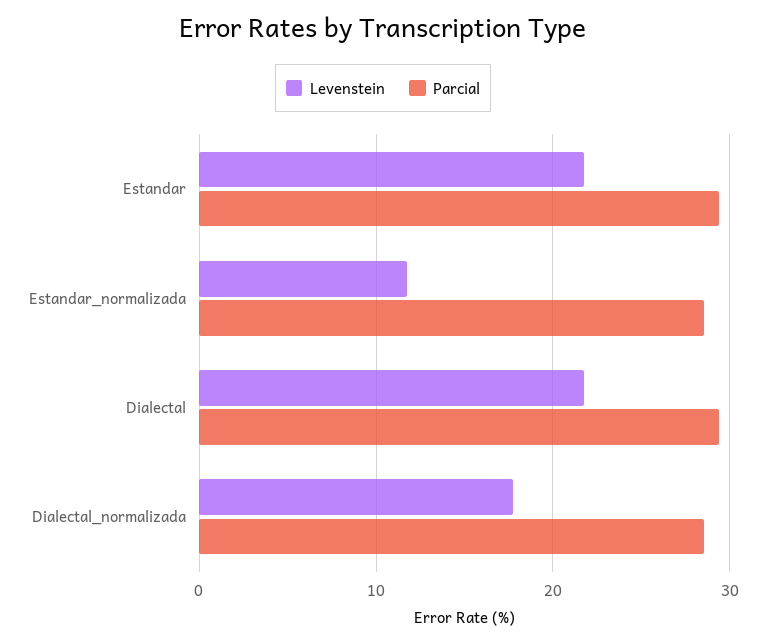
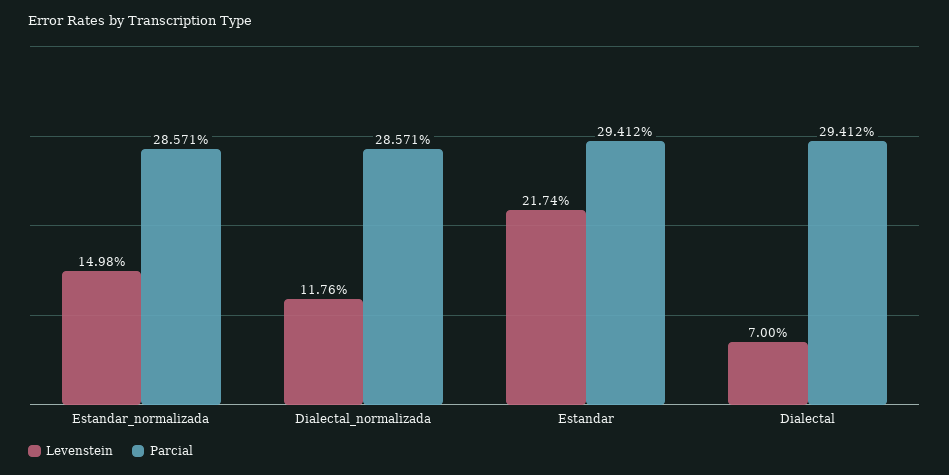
Levenstein, Estandar_normalizada: 12 -> 14.98
Levenstein, Dialectal: 22 -> 7
Levenstein, Dialectal_normalizada: 18 -> 11.76

